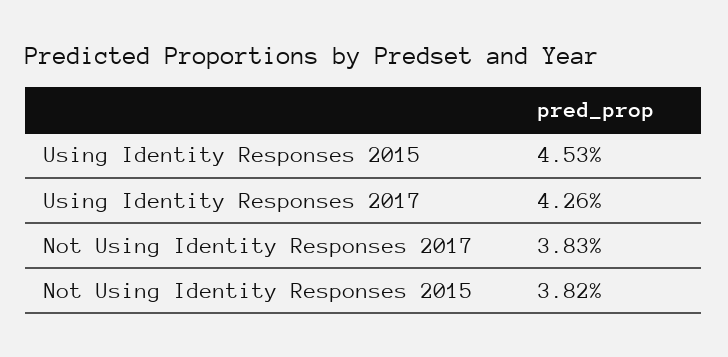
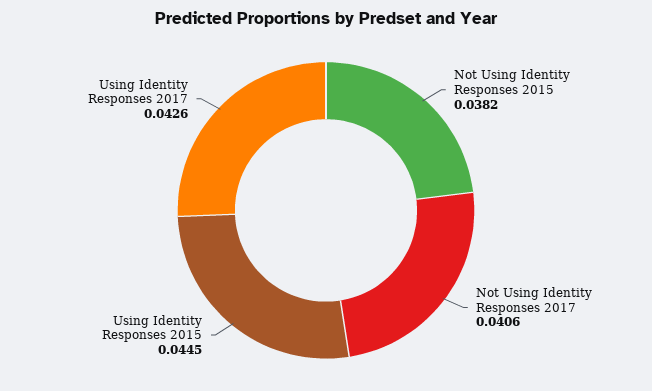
Using Identity Responses 2015: 0.0453 -> 0.0445
Not Using Identity Responses 2017: 0.0383 -> 0.0406

